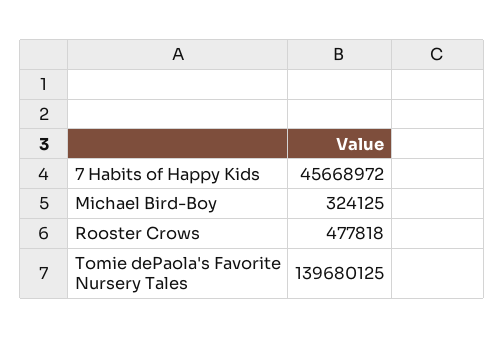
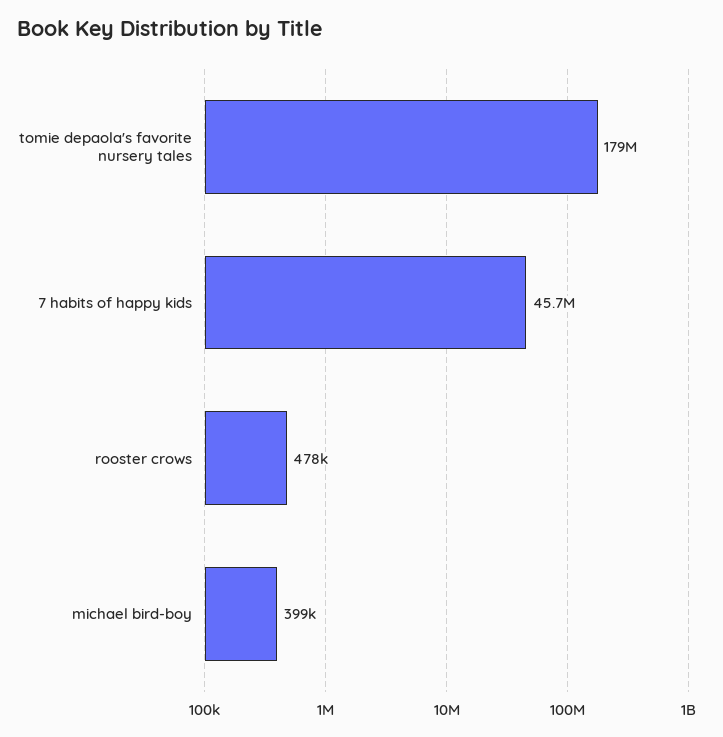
Michael Bird-Boy: 324125 -> 399000
Tomie dePaola's Favorite Nursery Tales: 139680125 -> 179000000

